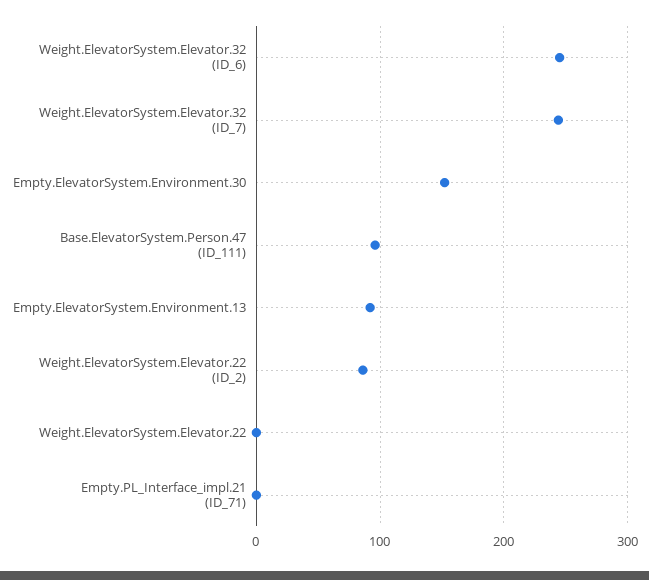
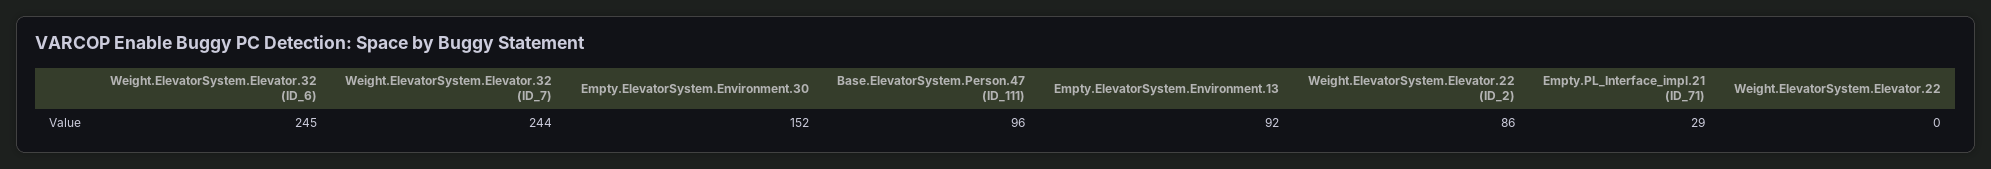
Empty.PL_Interface_impl.21 (ID_71): 0 -> 29

